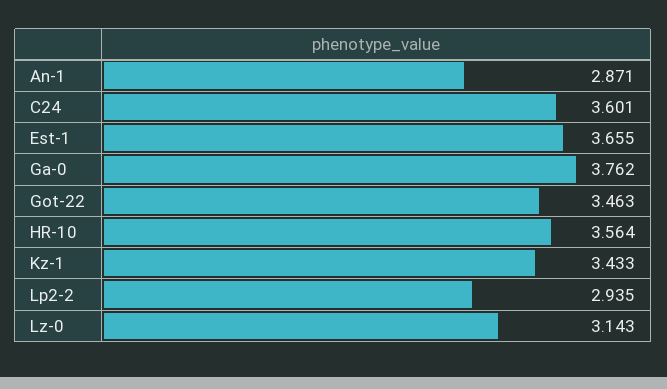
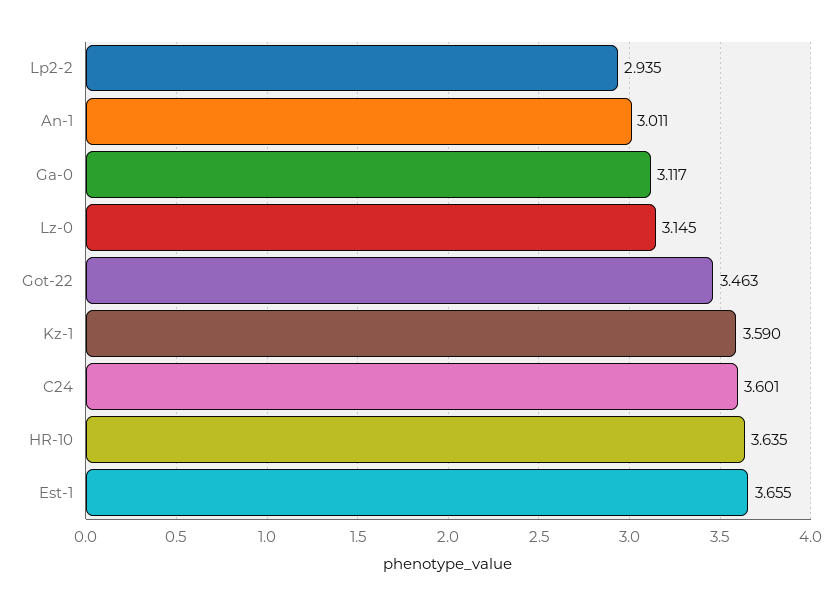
An-1: 2.871 -> 3.011
Ga-0: 3.762 -> 3.117
HR-10: 3.564 -> 3.635
Kz-1: 3.433 -> 3.59
Lz-0: 3.143 -> 3.145

